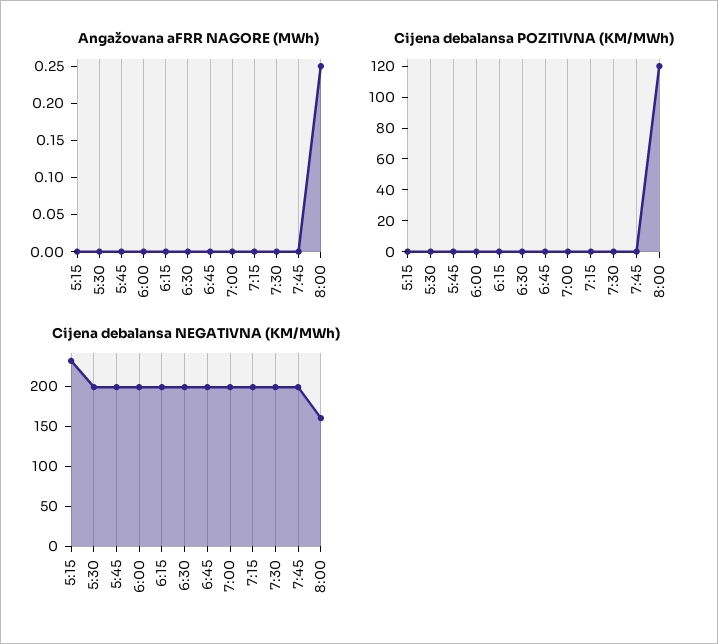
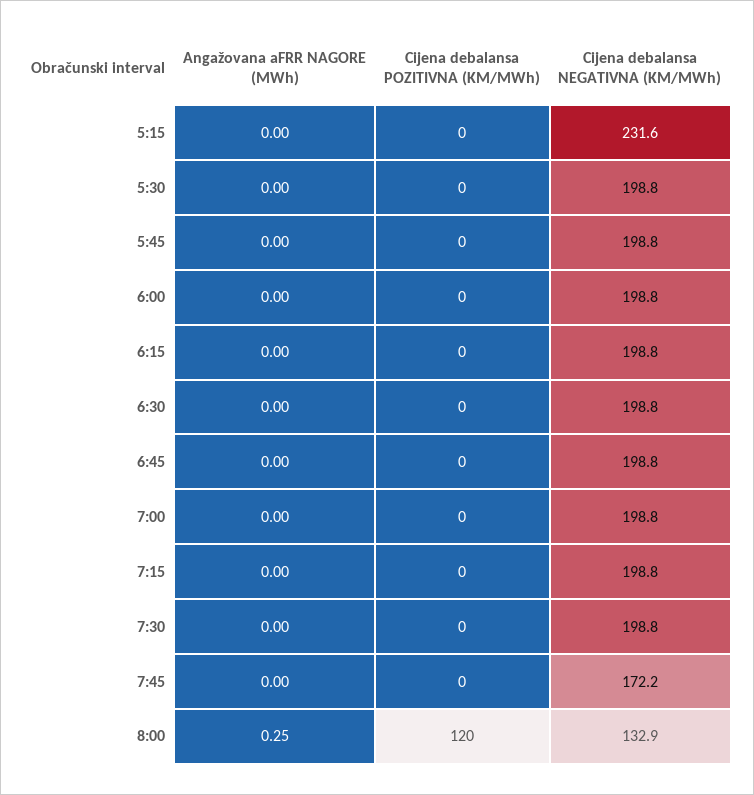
Cijena debalansa NEGATIVNA (KM/MWh), 7:45: 200 -> 172.2
Cijena debalansa NEGATIVNA (KM/MWh), 8:00: 160 -> 132.9

